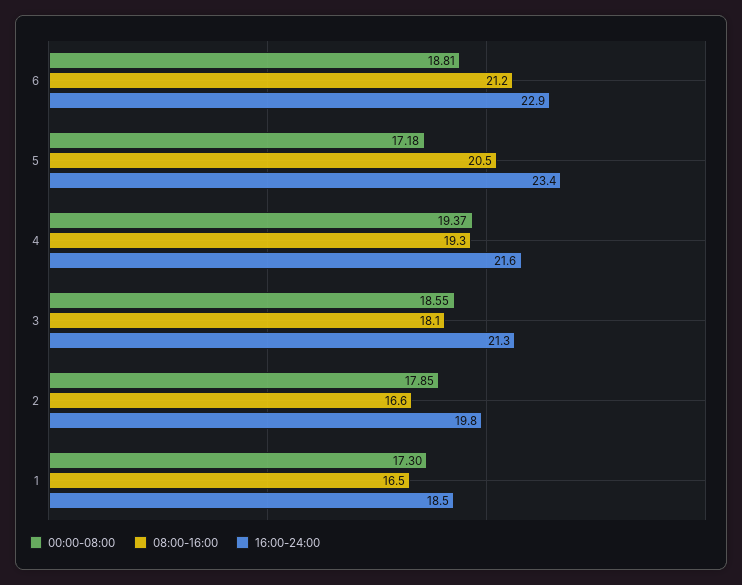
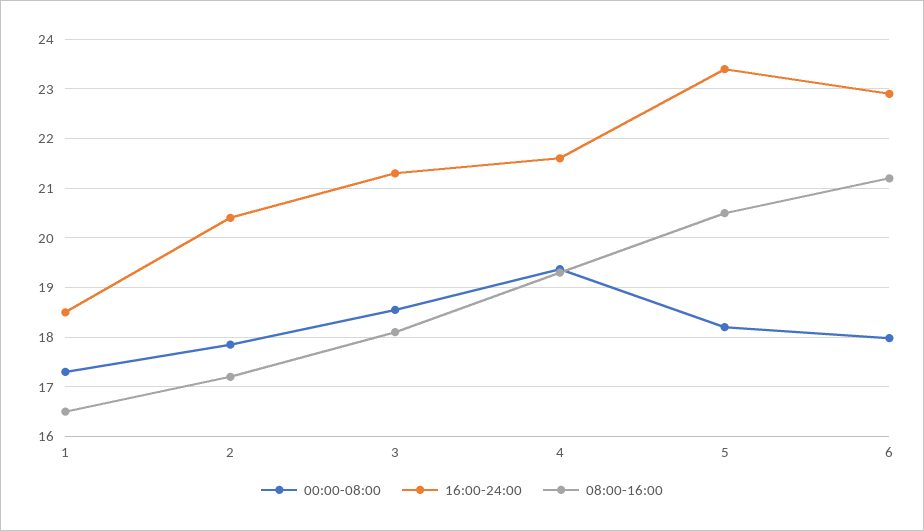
00:00-08:00, 6: 18.81 -> 18
00:00-08:00, 5: 17.18 -> 18.2
08:00-16:00, 2: 16.6 -> 17.2
16:00-24:00, 2: 19.8 -> 20.4

